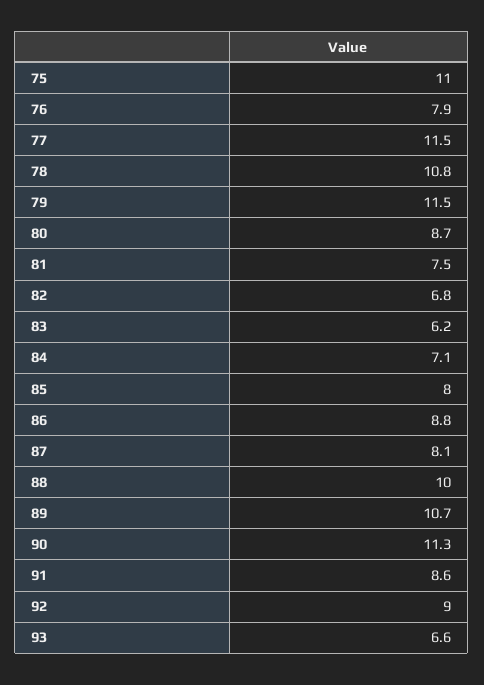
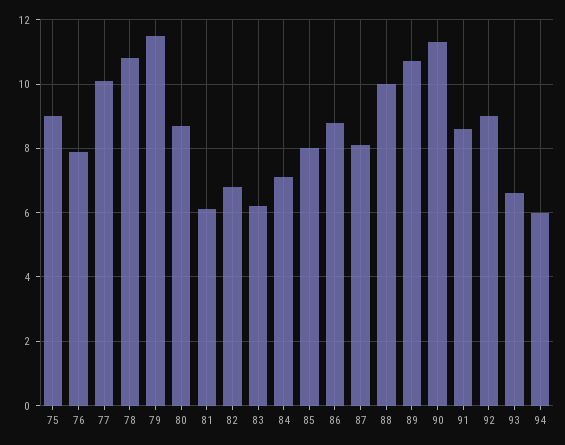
75: 11 -> 9
77: 11.5 -> 10
81: 7.5 -> 6
94: none -> 6

